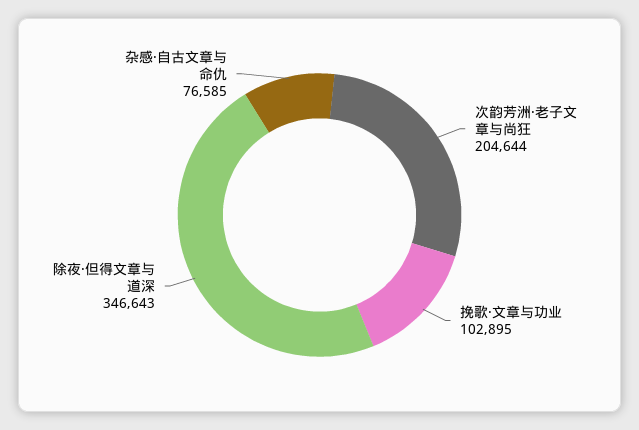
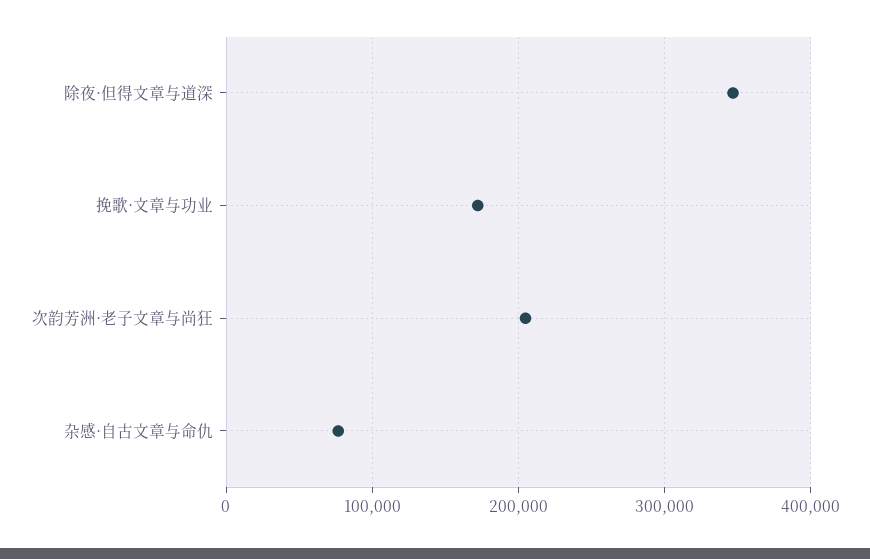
挽歌·文章与功业: 102895 -> 170000

